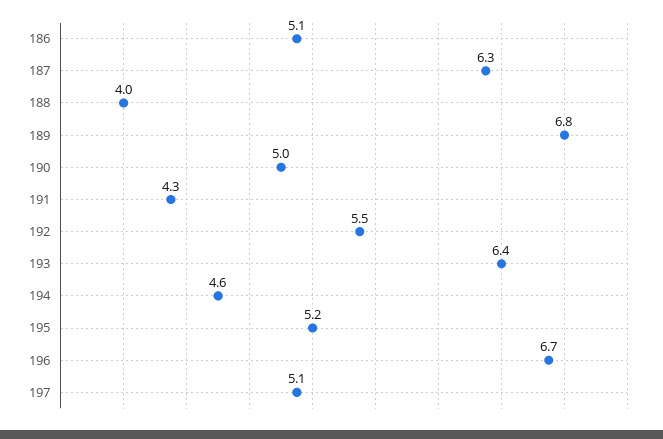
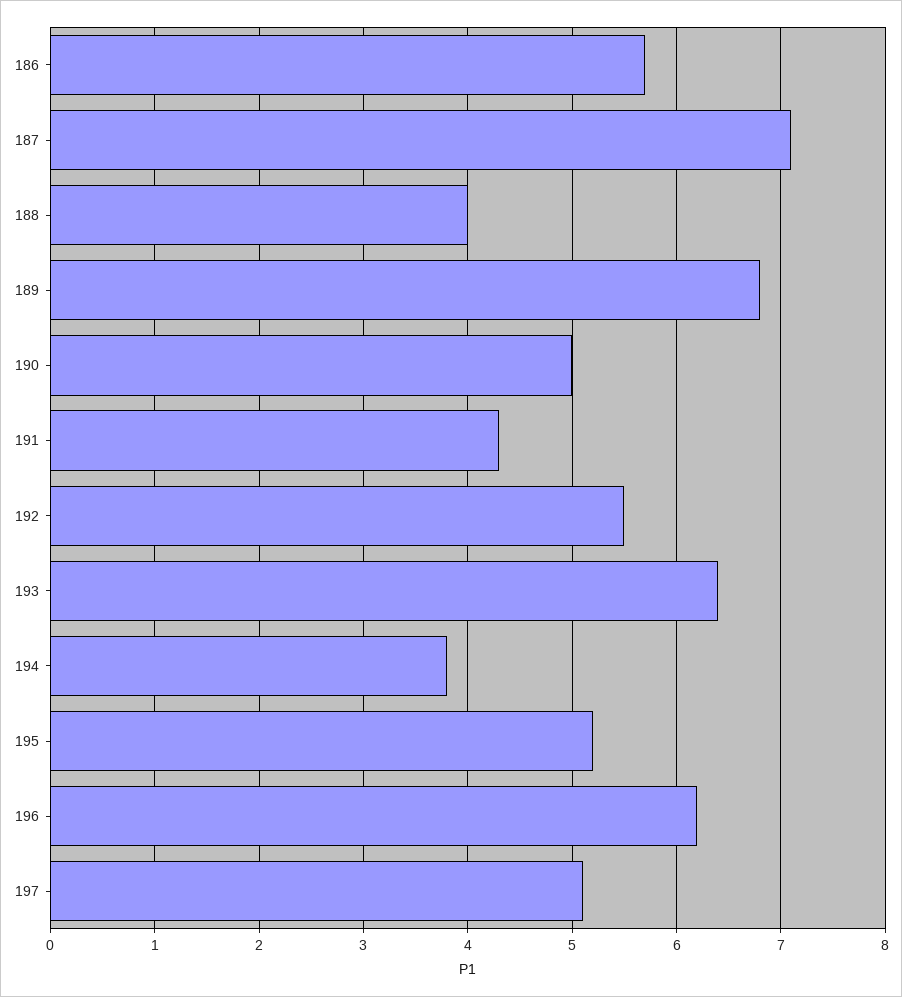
186: 5.1 -> 5.7
187: 6.3 -> 7.1
194: 4.6 -> 3.8
196: 6.7 -> 6.2

